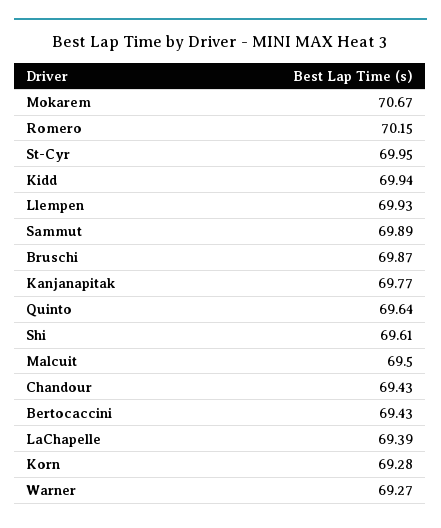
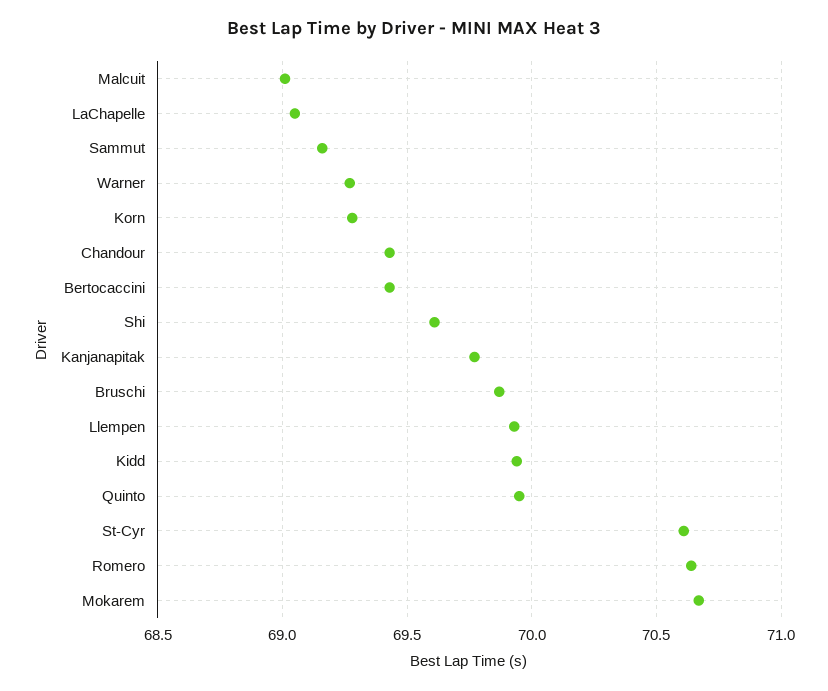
Romero: 70.15 -> 70.65
St-Cyr: 69.95 -> 70.6
Sammut: 69.89 -> 69.15
Quinto: 69.64 -> 69.95
Malcuit: 69.5 -> 69
LaChapelle: 69.39 -> 69.05

